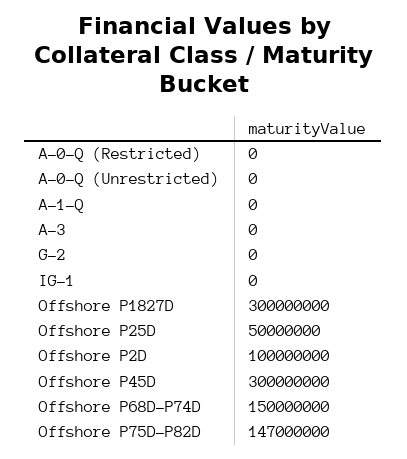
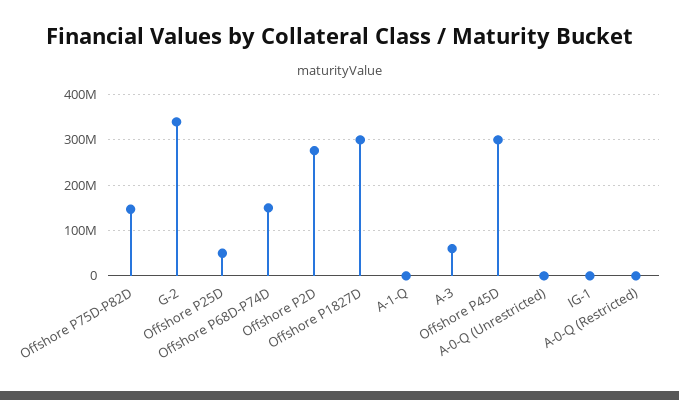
A-3: 0 -> 60000000
G-2: 0 -> 340000000
Offshore P2D: 100000000 -> 280000000

